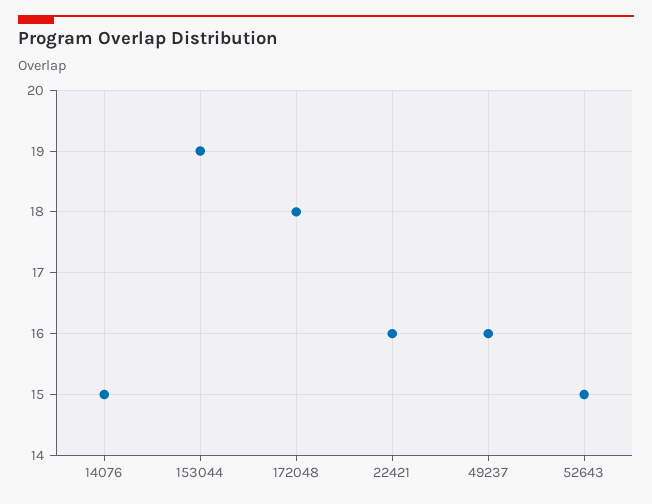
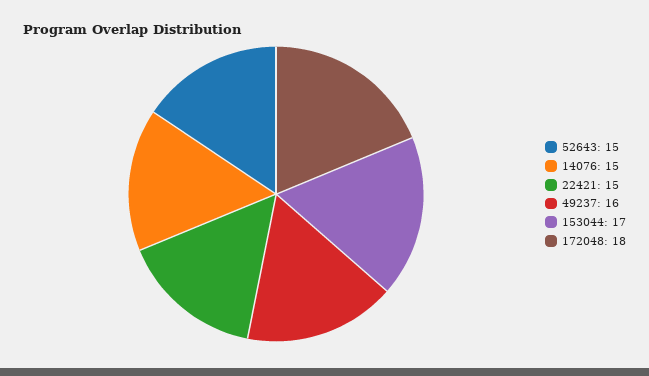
153044: 19 -> 17
22421: 16 -> 15

